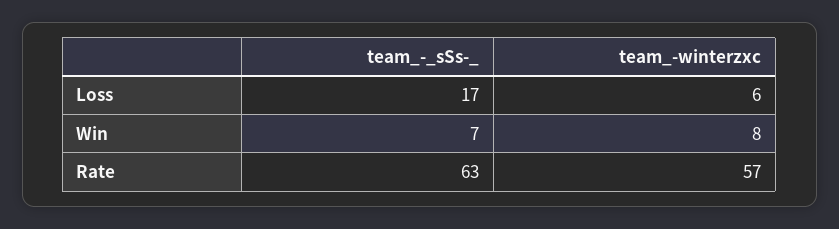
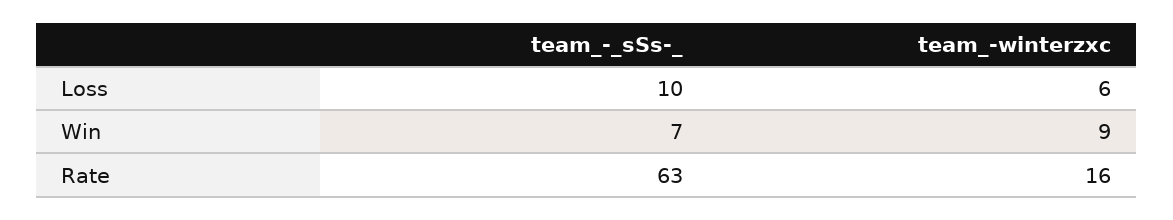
team_-_sSs-_, Loss: 17 -> 10
team_-winterzxc, Win: 8 -> 9
team_-winterzxc, Rate: 57 -> 16

